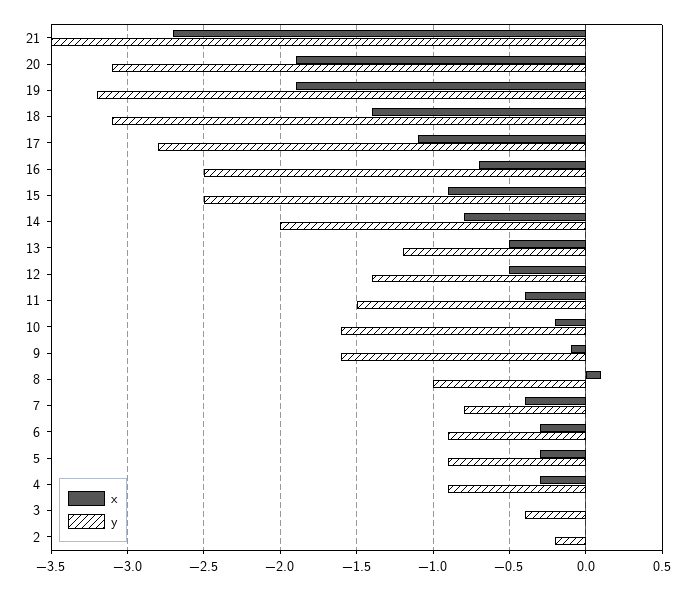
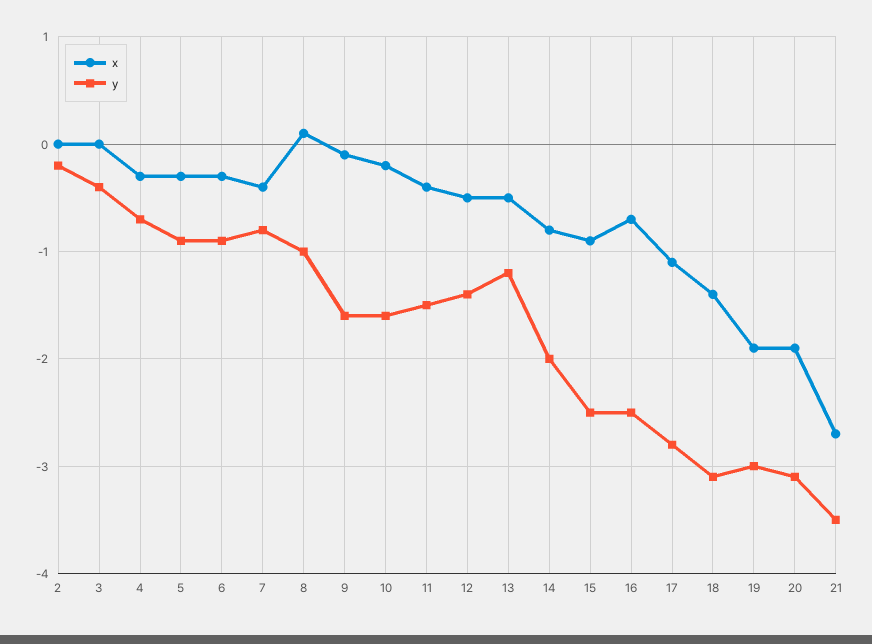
y, 19: -3.2 -> -3
y, 4: -0.9 -> -0.7

